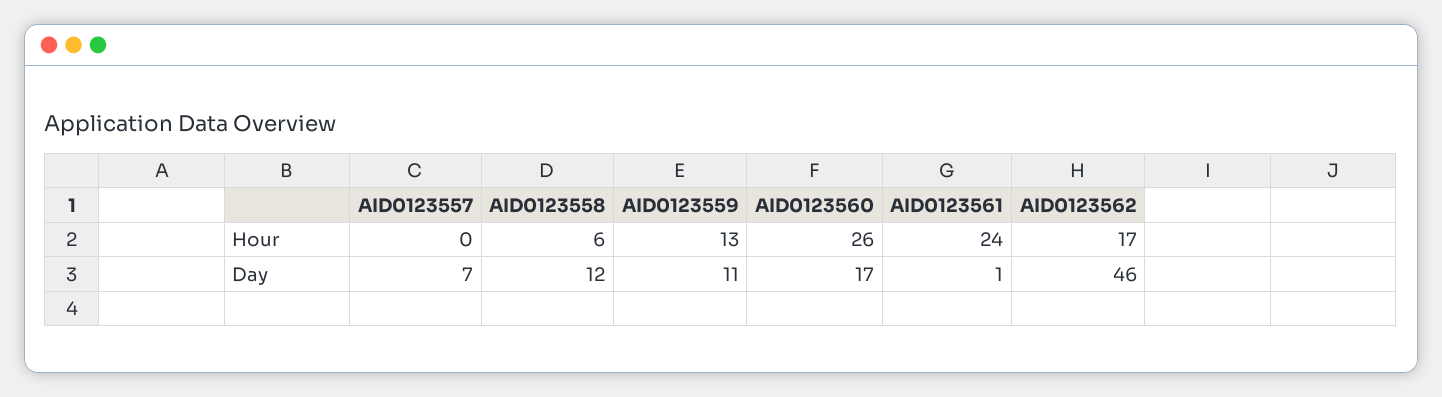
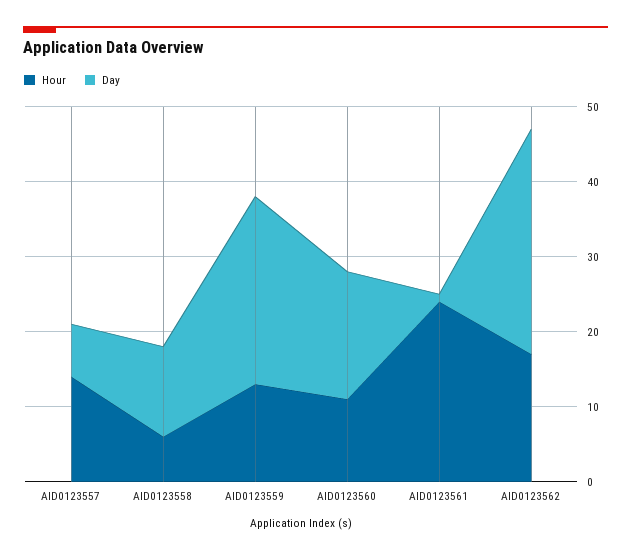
Hour, AID0123557: 0 -> 15
Hour, AID0123560: 26 -> 10
Day, AID0123559: 11 -> 25
Day, AID0123562: 46 -> 30

